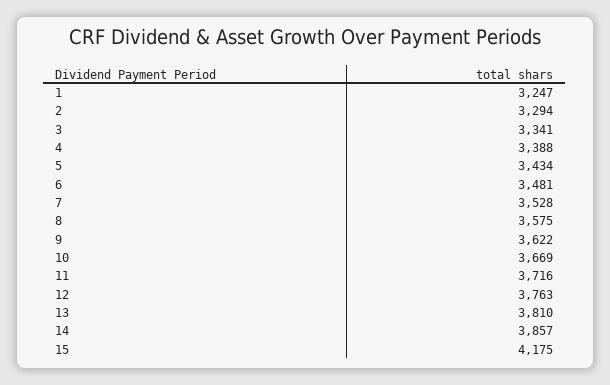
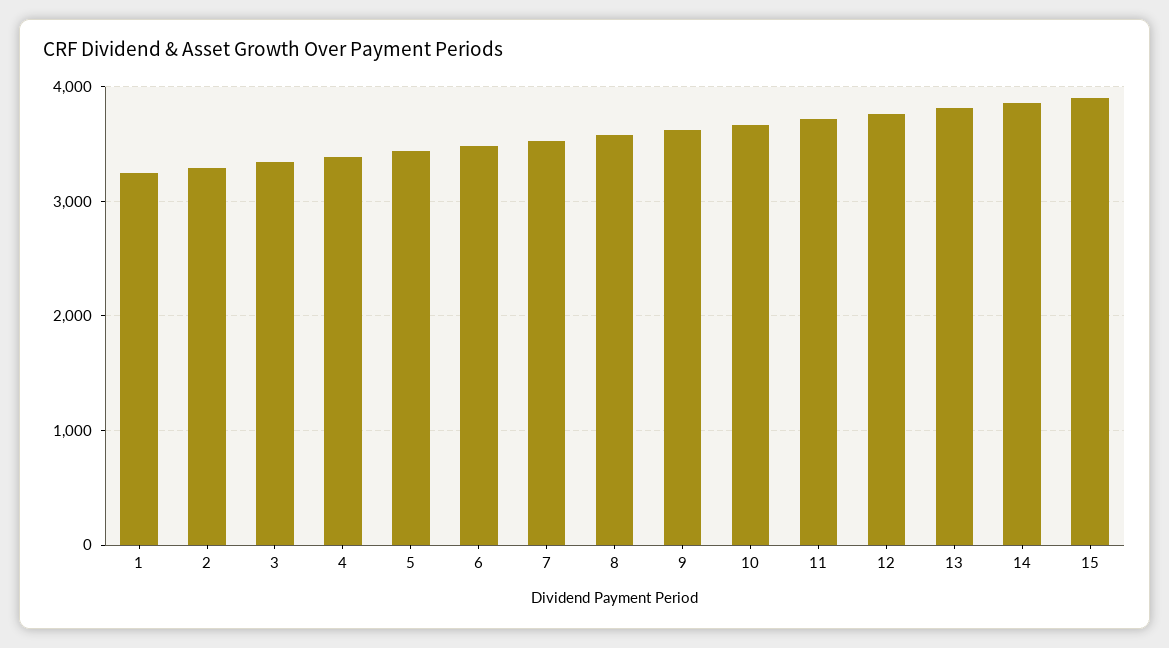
15: 4175 -> 3900

